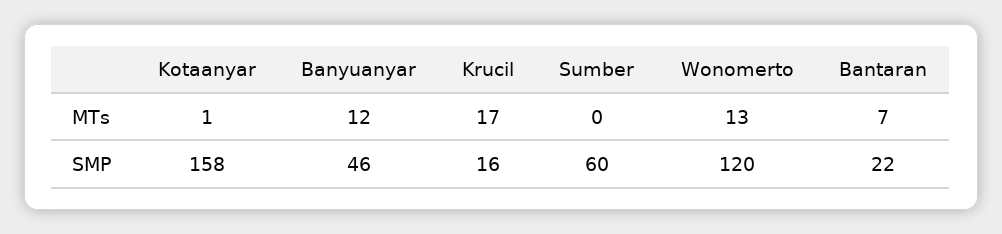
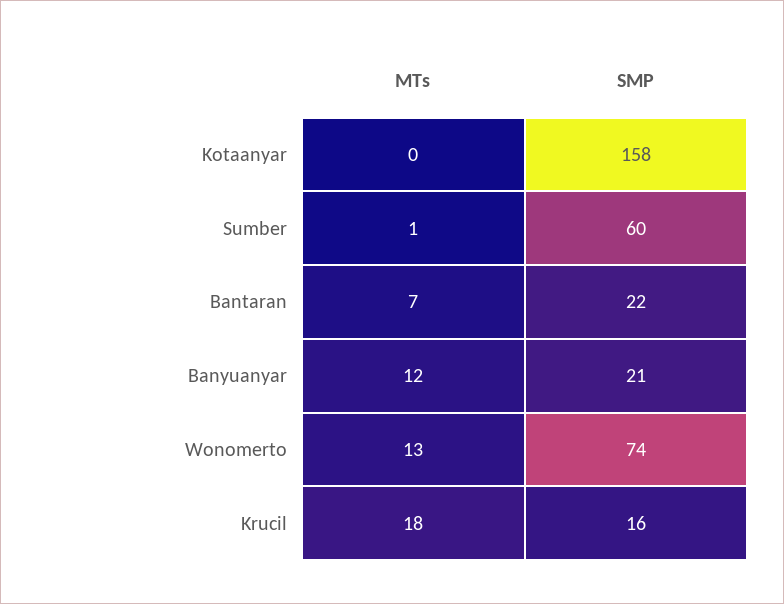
Kotaanyar, MTs: 1 -> 0
Krucil, MTs: 17 -> 18
Sumber, MTs: 0 -> 1
Banyuanyar, SMP: 46 -> 21
Wonomerto, SMP: 120 -> 74

